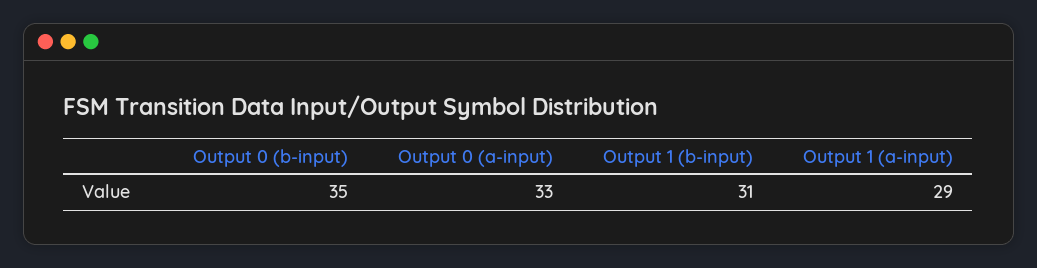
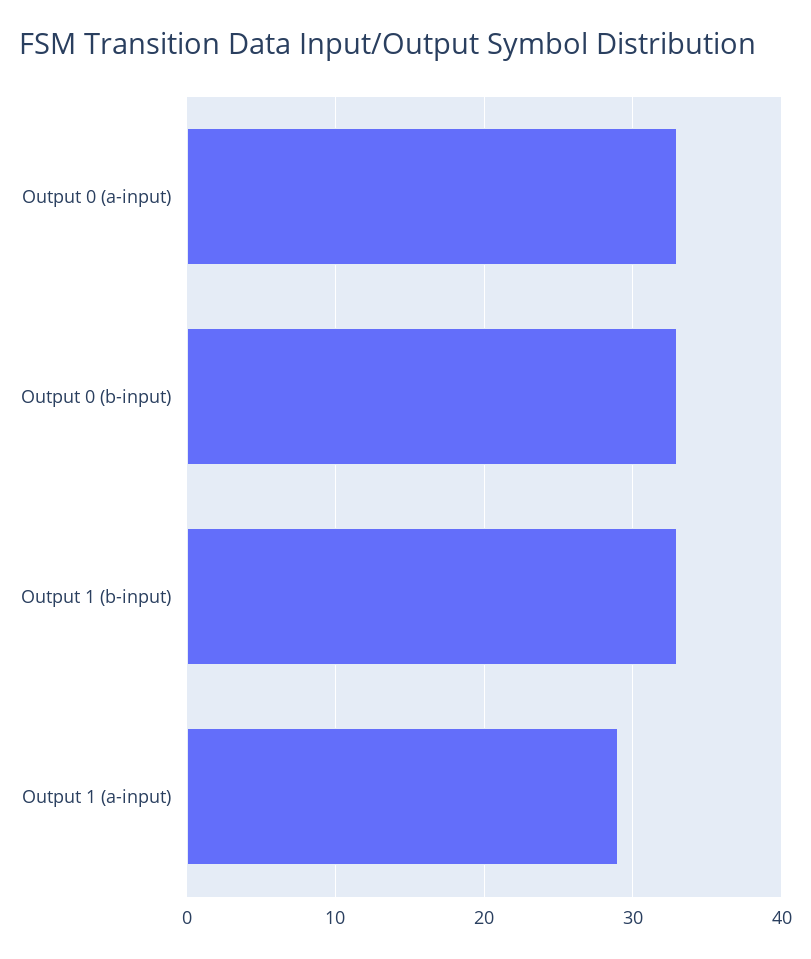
Output 0 (b-input): 35 -> 33
Output 1 (b-input): 31 -> 33

